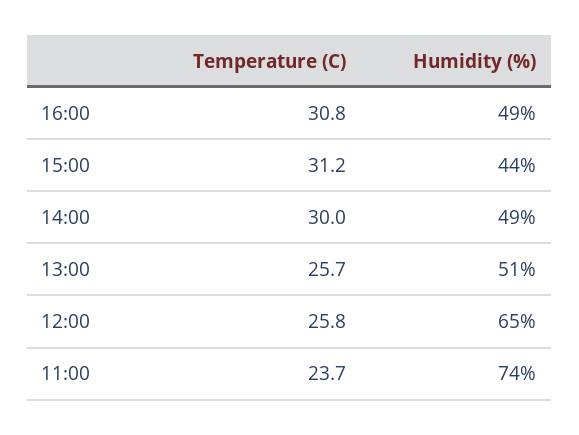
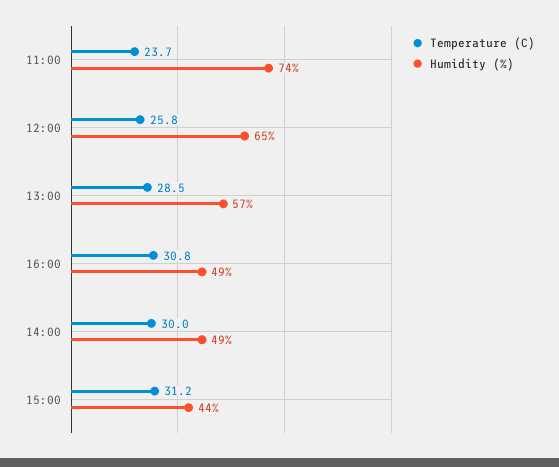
Temperature (C), 13:00: 25.7 -> 28.5
Humidity (%), 13:00: 51 -> 57

